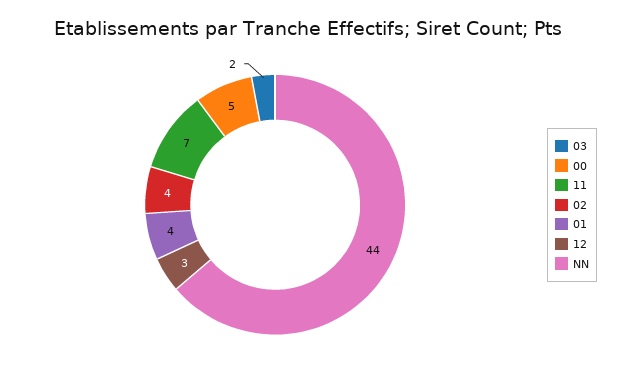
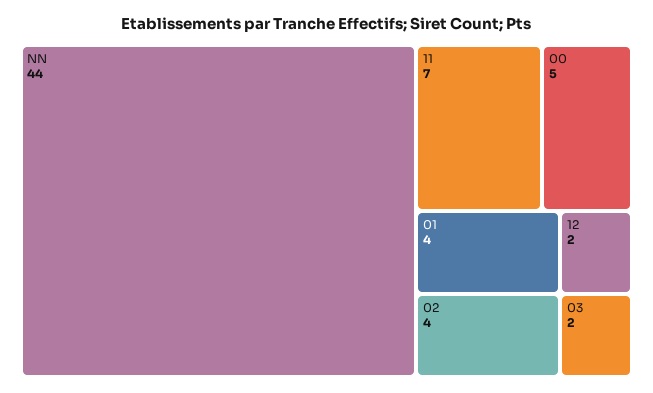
12: 3 -> 2

